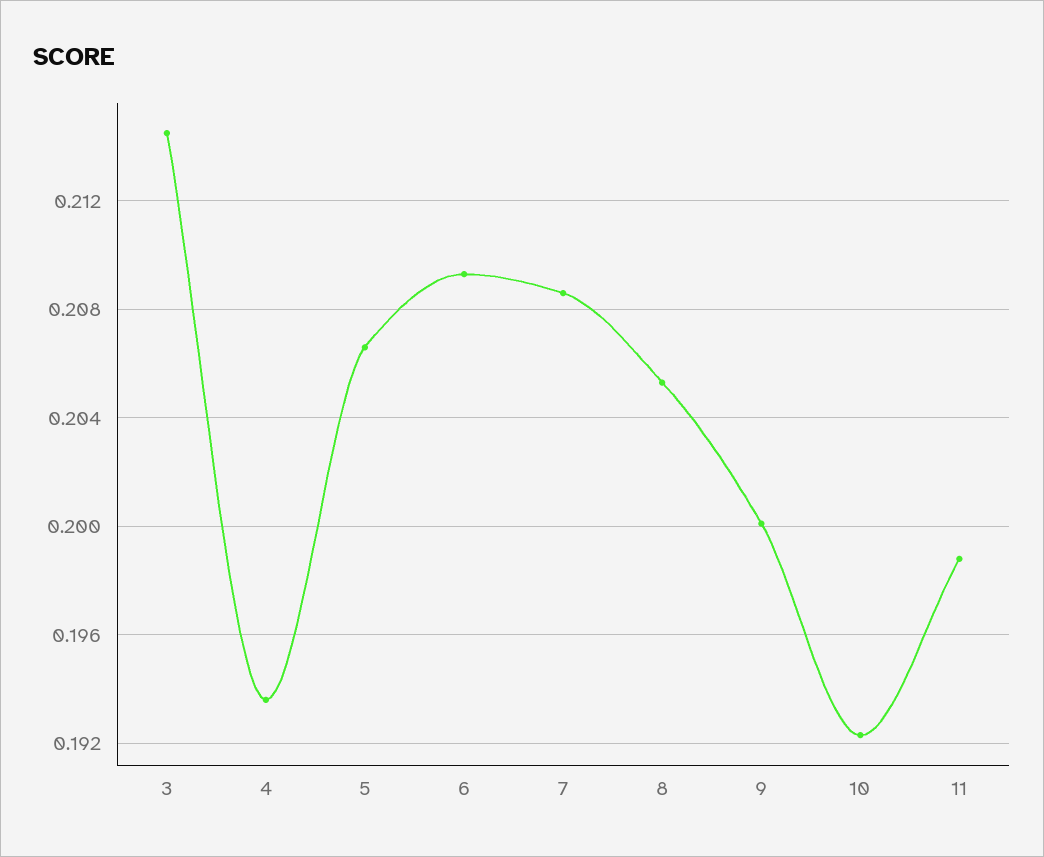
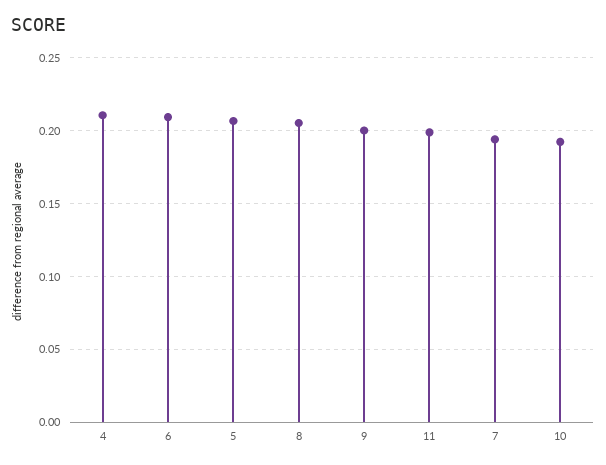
3: 0.2145 -> none
4: 0.1935 -> 0.21
7: 0.2085 -> 0.195

